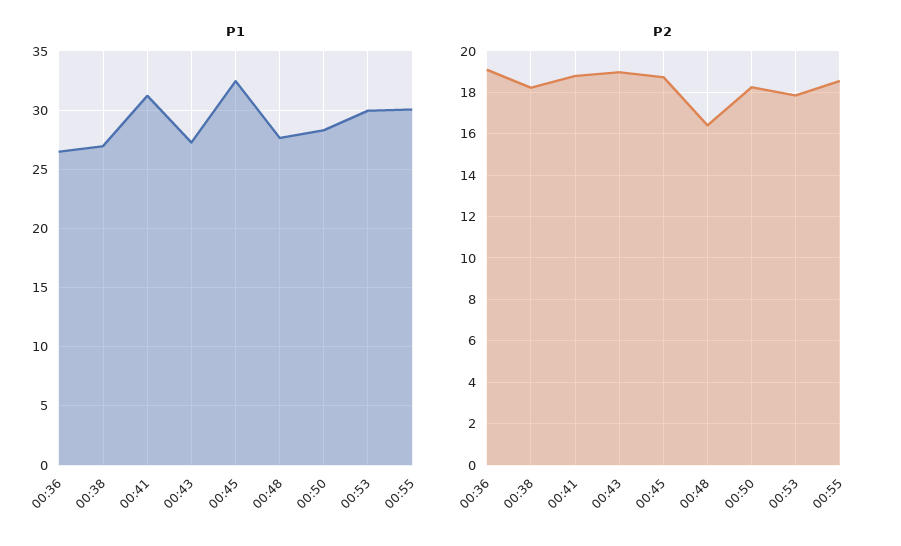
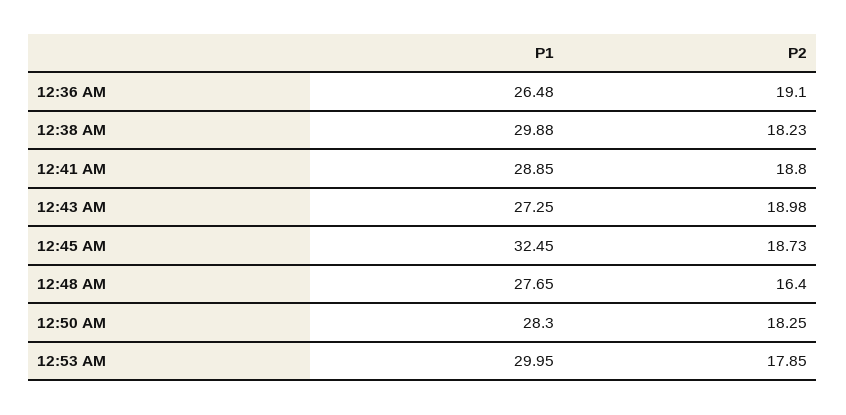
P1, 00:38: 27 -> 29.88
P1, 00:41: 31 -> 28.85
P1, 00:55: 30 -> none
P2, 00:55: 18.5 -> none

